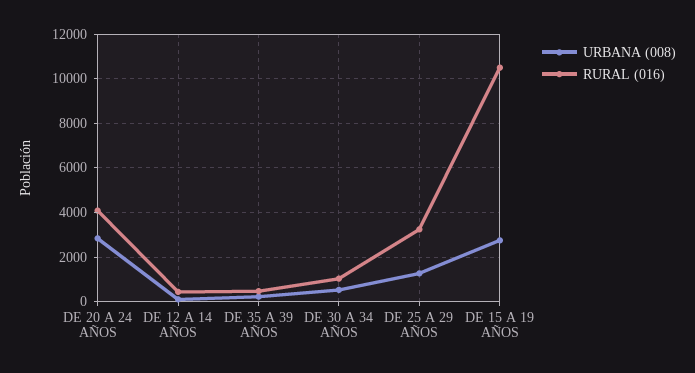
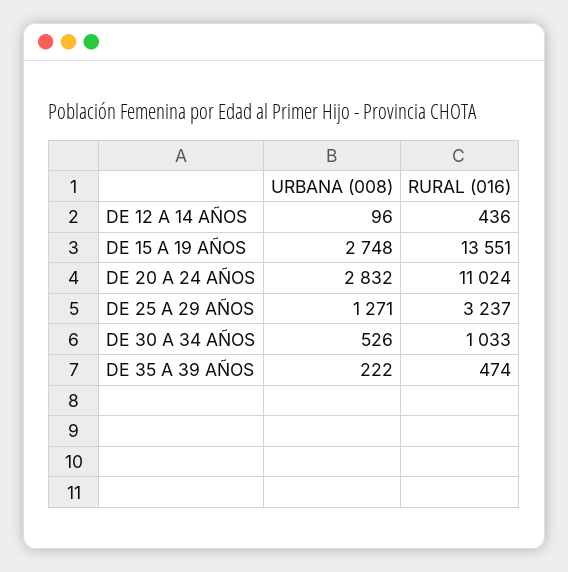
RURAL (016), DE 20 A 24 AÑOS: 4000 -> 11024
RURAL (016), DE 15 A 19 AÑOS: 10500 -> 13551

